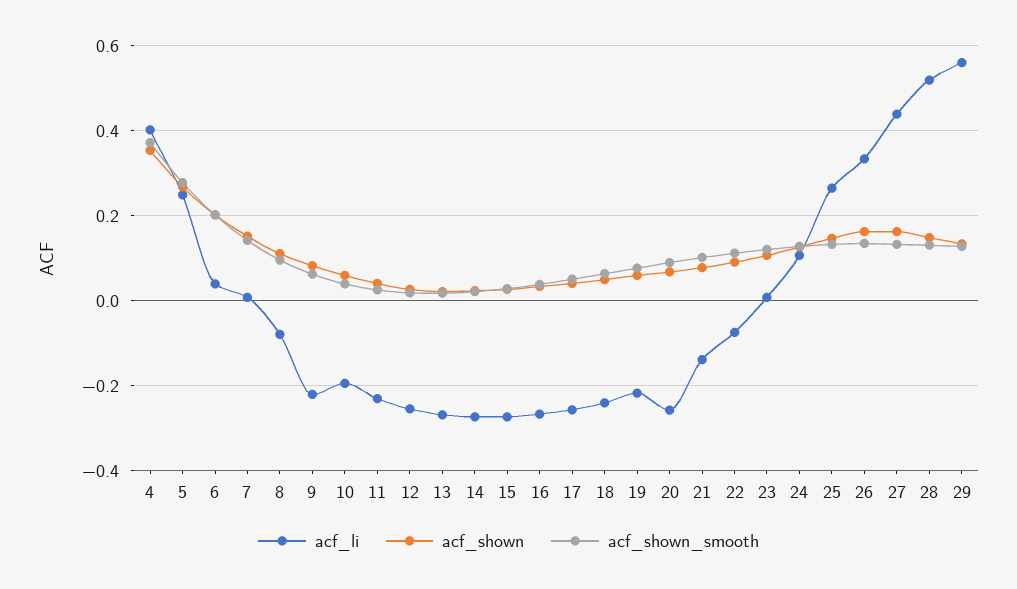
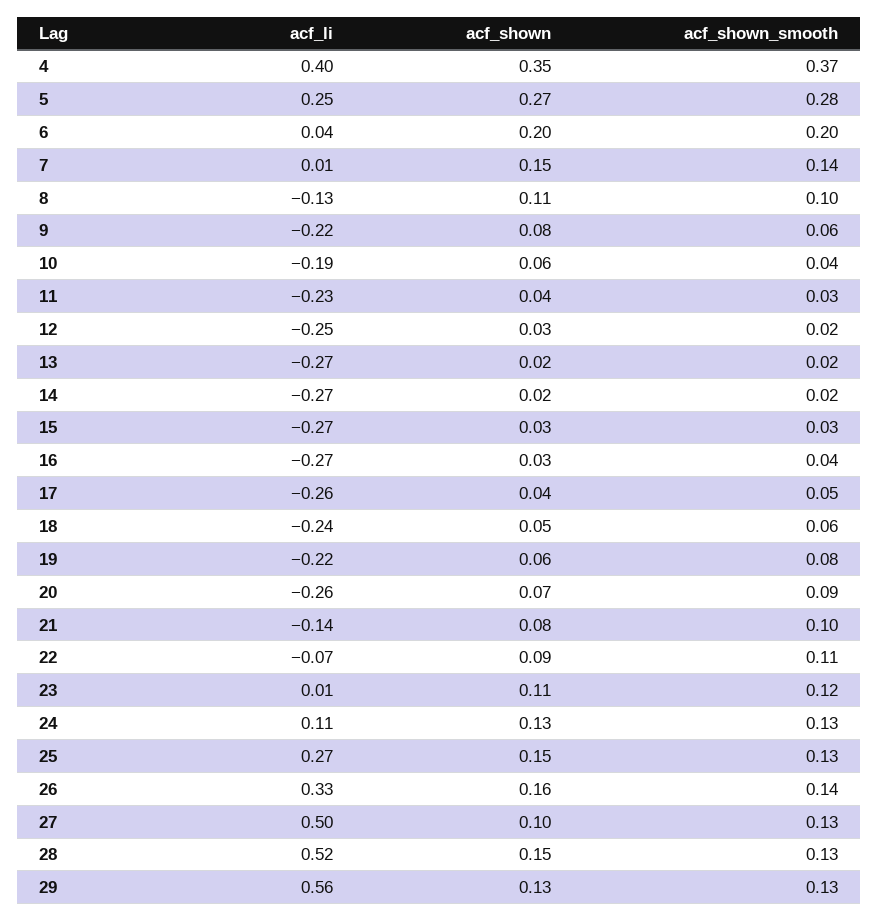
acf_li, 8: -0.08 -> -0.13
acf_li, 27: 0.44 -> 0.5
acf_shown, 27: 0.16 -> 0.1

